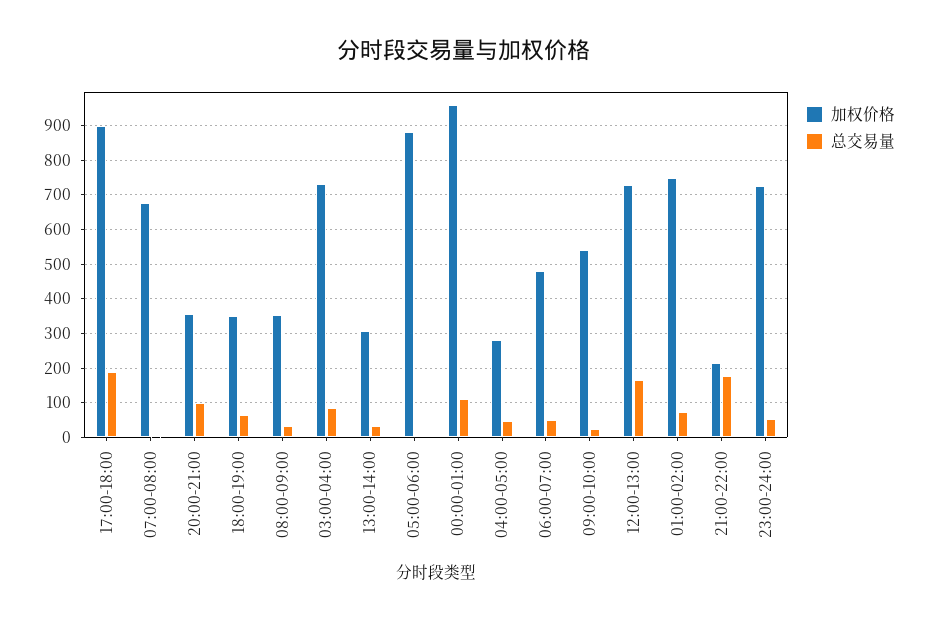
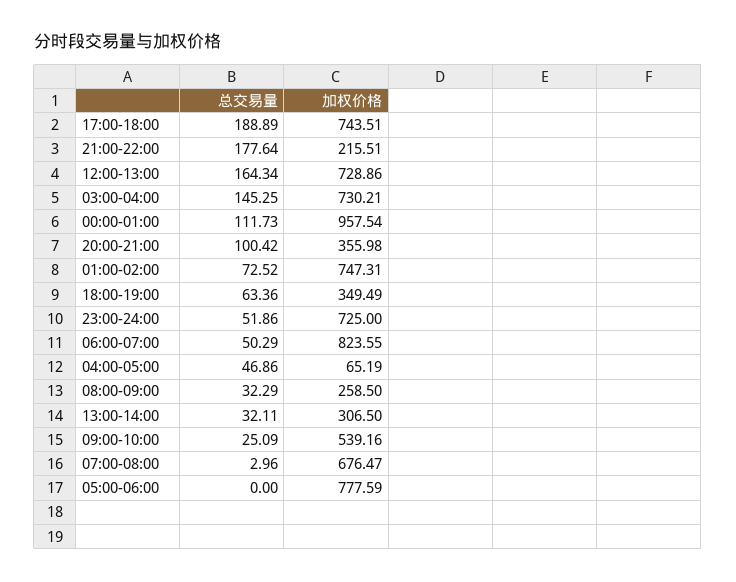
加权价格, 17:00-18:00: 900 -> 743.51
加权价格, 08:00-09:00: 360 -> 258.5
总交易量, 03:00-04:00: 80 -> 145.25
加权价格, 05:00-06:00: 880 -> 777.59
加权价格, 04:00-05:00: 280 -> 65.19
加权价格, 06:00-07:00: 480 -> 823.55

